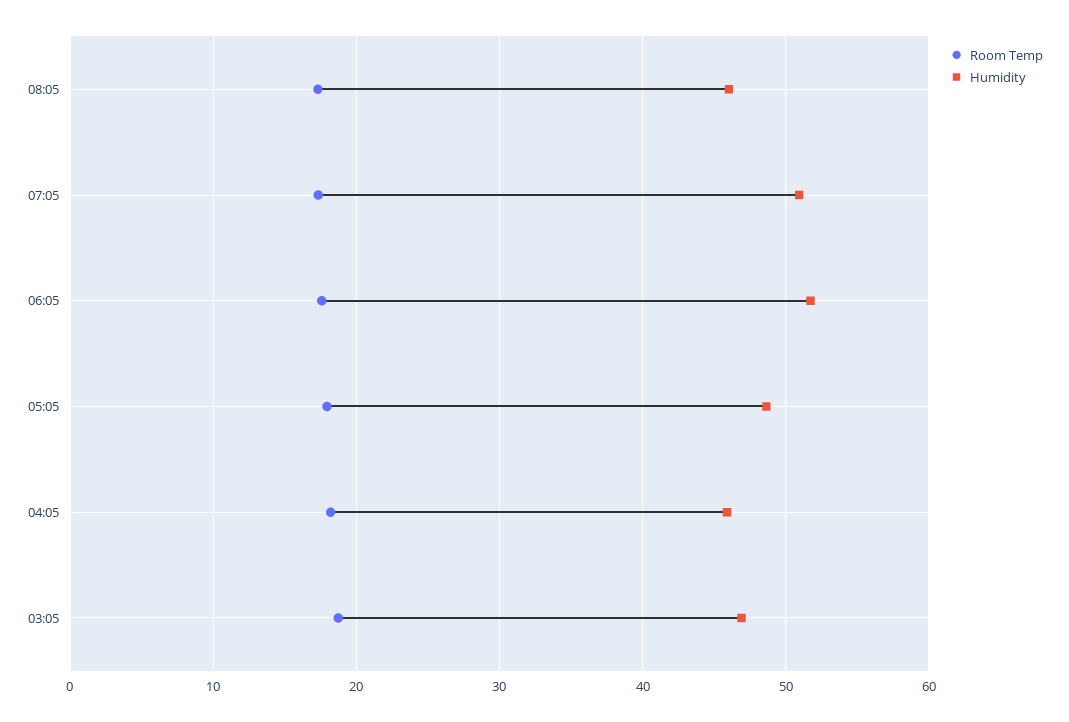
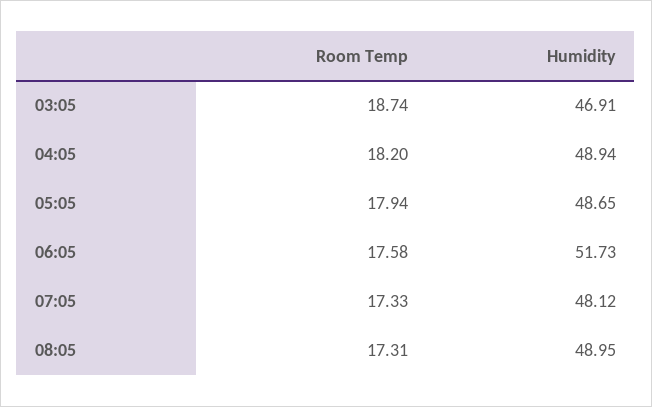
Humidity, 08:05: 46 -> 48.95
Humidity, 07:05: 51 -> 48.12
Humidity, 04:05: 46 -> 48.94

